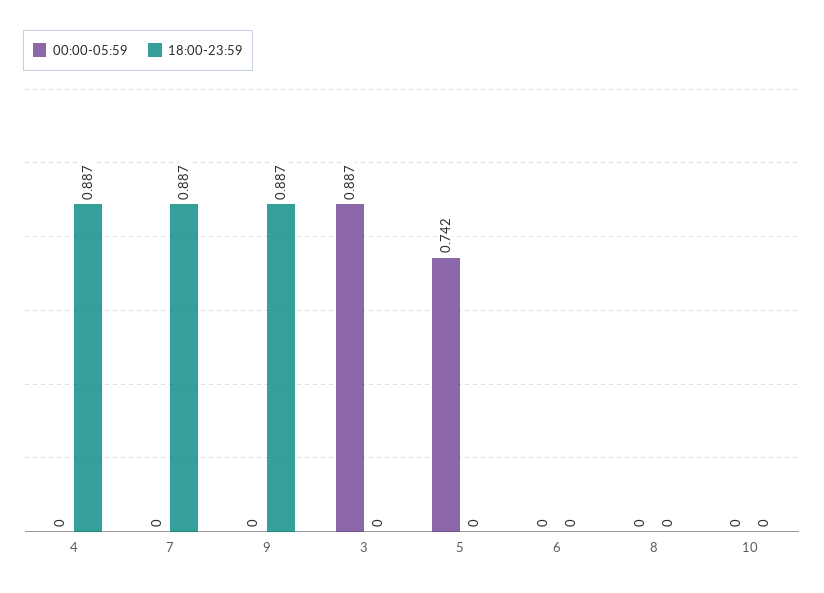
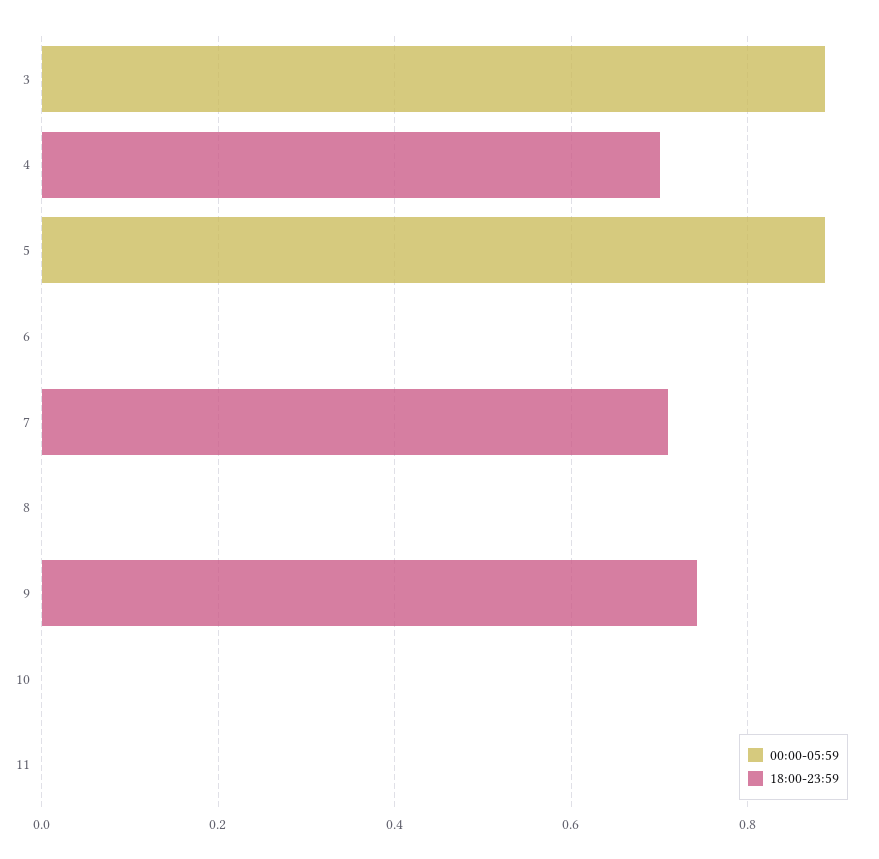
18:00-23:59, 4: 0.887 -> 0.7
18:00-23:59, 7: 0.887 -> 0.7
18:00-23:59, 9: 0.887 -> 0.75
00:00-05:59, 5: 0.742 -> 0.9
00:00-05:59, 11: none -> 0
18:00-23:59, 11: none -> 0

